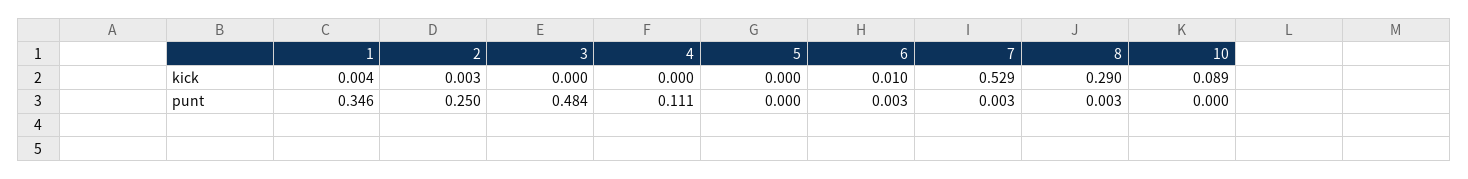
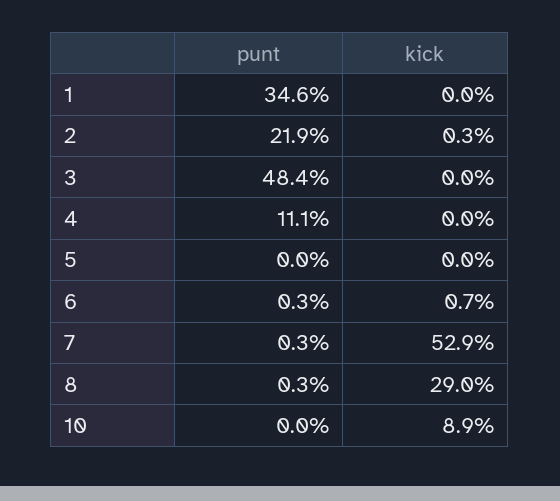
1, kick: 0.004 -> 0
6, kick: 0.01 -> 0.007
2, punt: 0.25 -> 0.219

